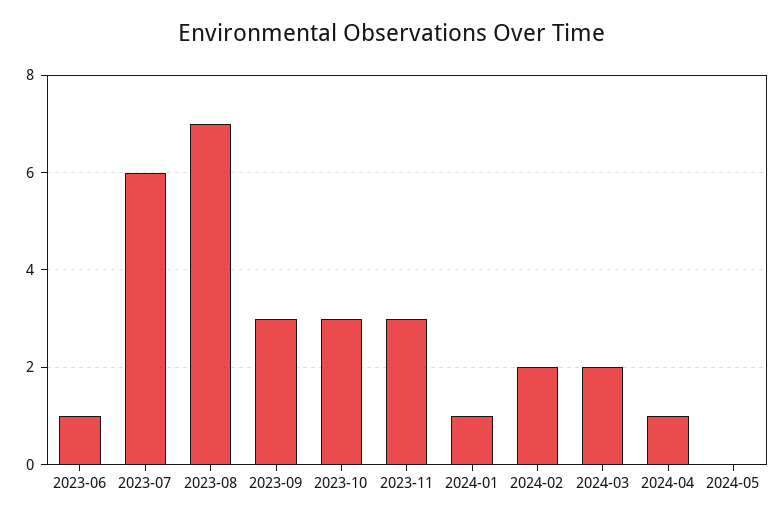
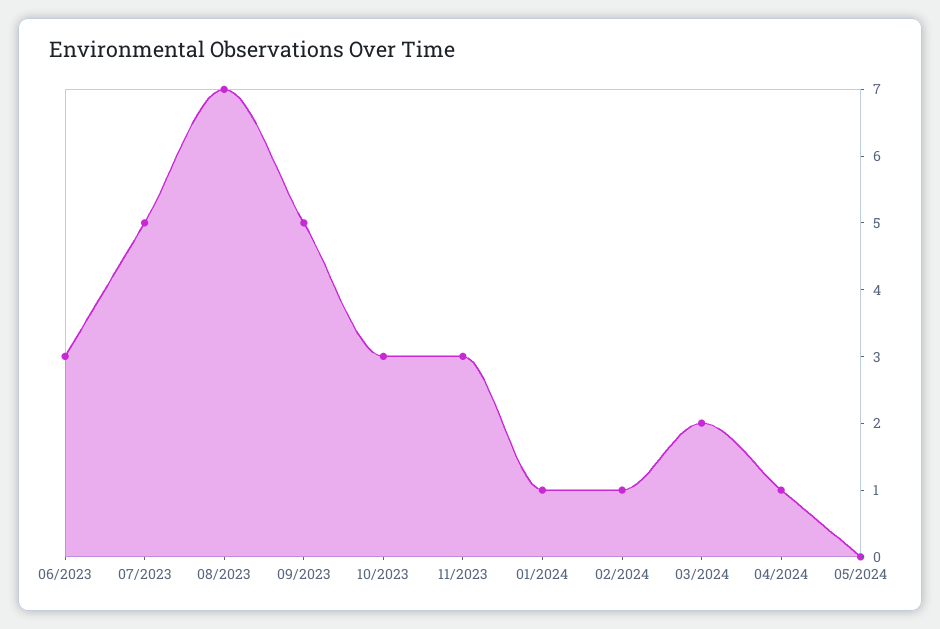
2023-06: 1 -> 3
2023-07: 6 -> 5
2023-09: 3 -> 5
2024-02: 2 -> 1

